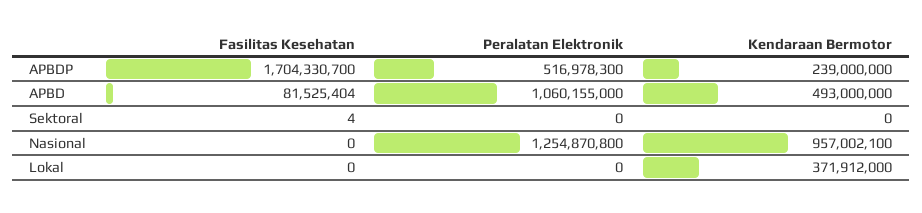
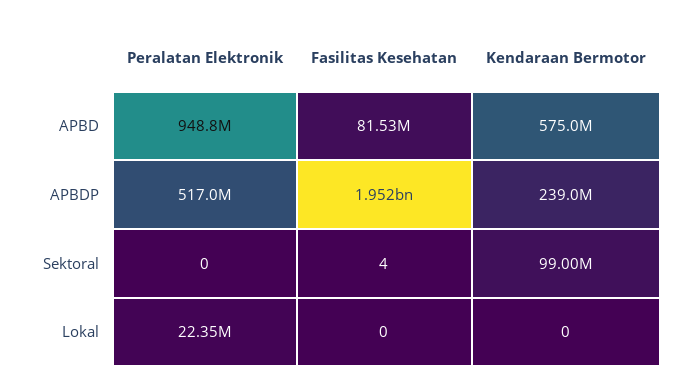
Fasilitas Kesehatan, APBDP: 1704330700 -> 1952000000
Peralatan Elektronik, APBD: 1060155000 -> 948800000
Kendaraan Bermotor, APBD: 493000000 -> 575000000
Kendaraan Bermotor, Sektoral: 0 -> 99000000
Fasilitas Kesehatan, Nasional: 0 -> none
Peralatan Elektronik, Nasional: 1254870800 -> none
Kendaraan Bermotor, Nasional: 957002100 -> none
Peralatan Elektronik, Lokal: 0 -> 22350000
Kendaraan Bermotor, Lokal: 371912000 -> 0

